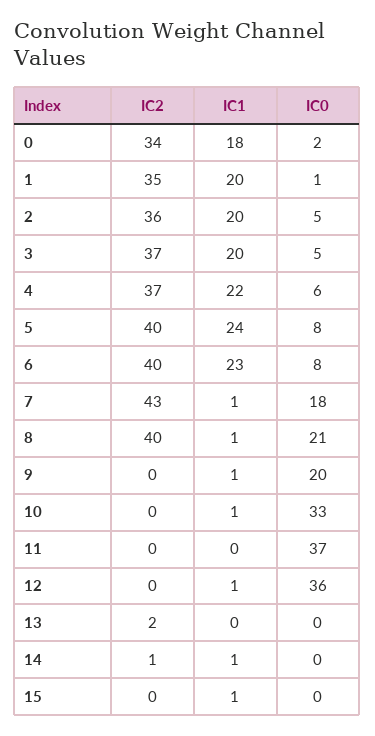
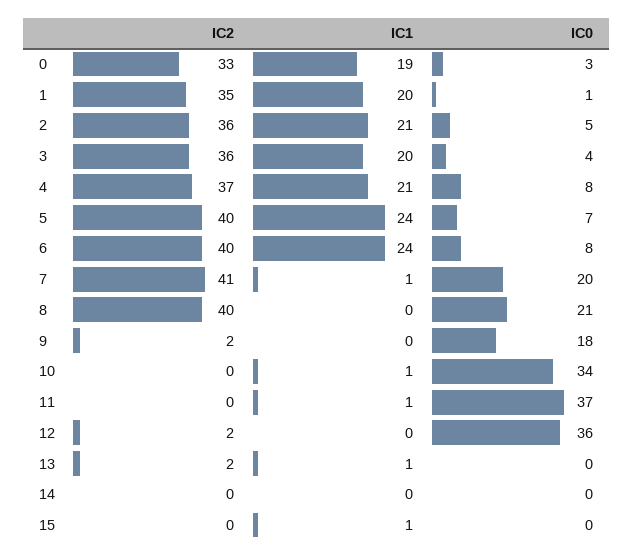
IC2, 0: 34 -> 33
IC1, 0: 18 -> 19
IC0, 0: 2 -> 3
IC1, 2: 20 -> 21
IC2, 3: 37 -> 36
IC0, 3: 5 -> 4
IC1, 4: 22 -> 21
IC0, 4: 6 -> 8
IC0, 5: 8 -> 7
IC1, 6: 23 -> 24
IC2, 7: 43 -> 41
IC0, 7: 18 -> 20
IC1, 8: 1 -> 0
IC2, 9: 0 -> 2
IC1, 9: 1 -> 0
IC0, 9: 20 -> 18
IC0, 10: 33 -> 34
IC1, 11: 0 -> 1
IC2, 12: 0 -> 2
IC1, 12: 1 -> 0
IC1, 13: 0 -> 1
IC2, 14: 1 -> 0
IC1, 14: 1 -> 0

